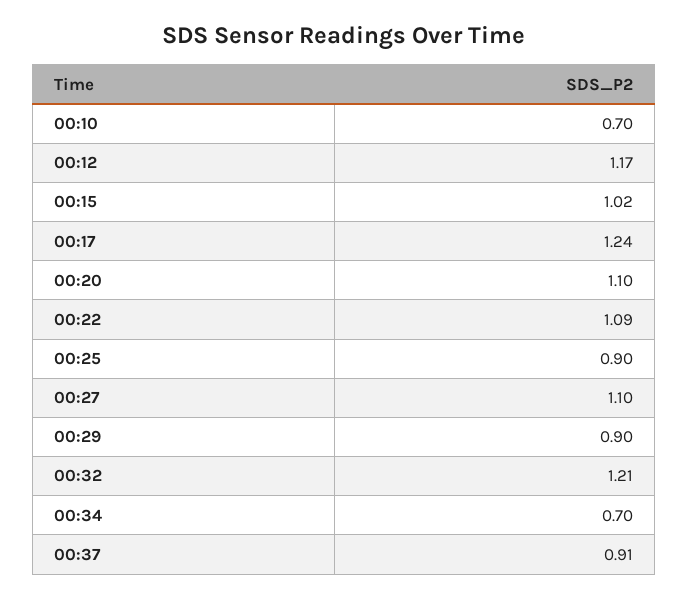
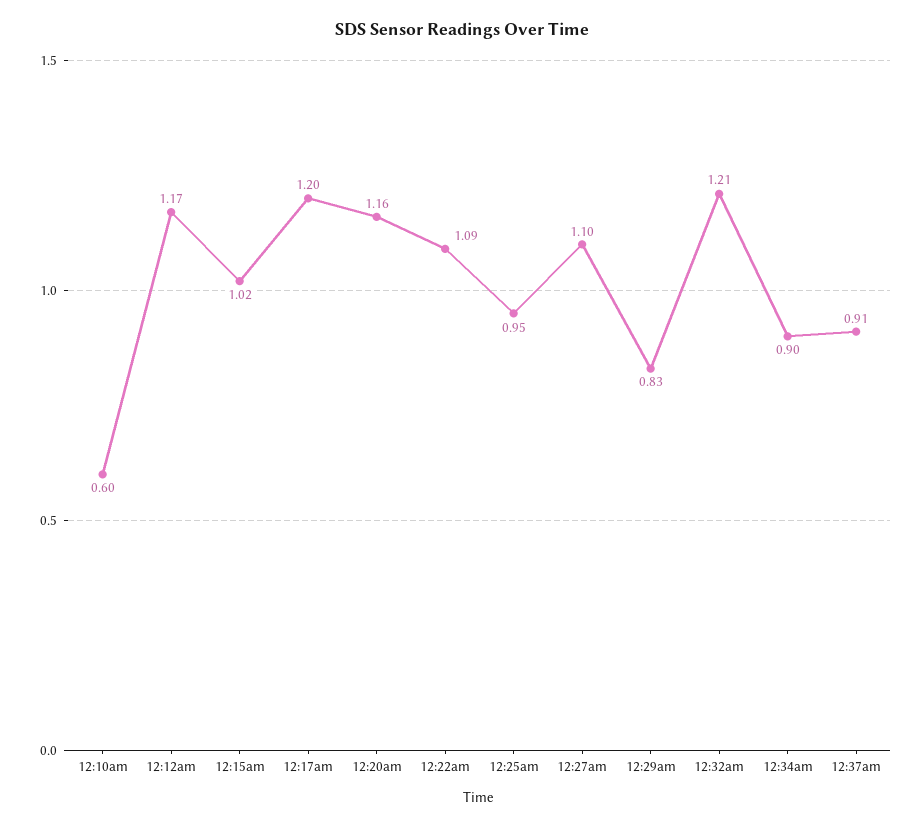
00:10: 0.7 -> 0.6
00:17: 1.24 -> 1.2
00:20: 1.1 -> 1.16
00:25: 0.9 -> 0.95
00:29: 0.9 -> 0.83
00:34: 0.7 -> 0.9

